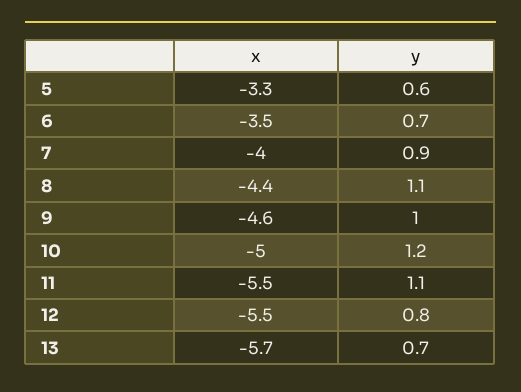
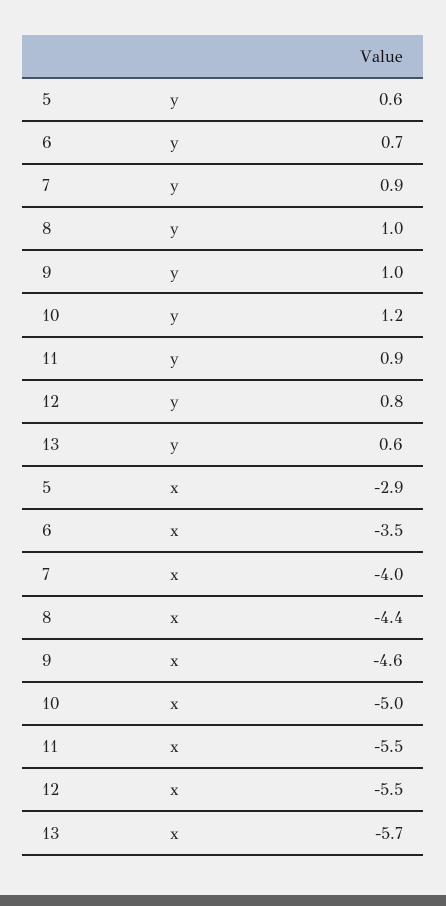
x, 5: -3.3 -> -2.9
y, 8: 1.1 -> 1
y, 11: 1.1 -> 0.9
y, 13: 0.7 -> 0.6

